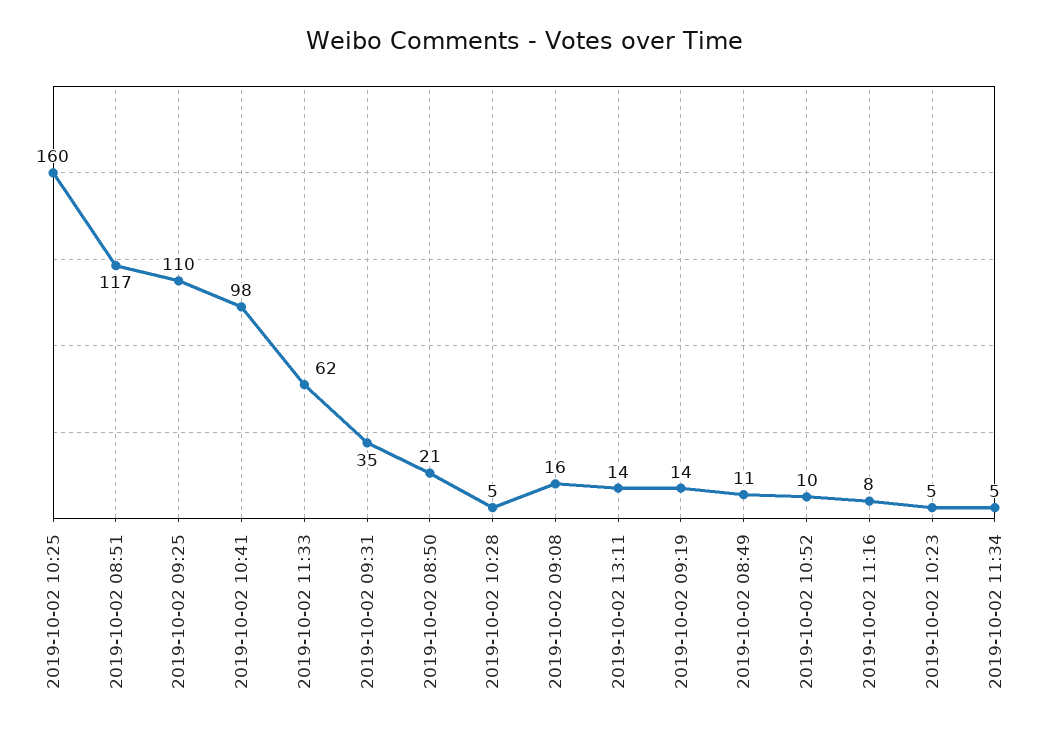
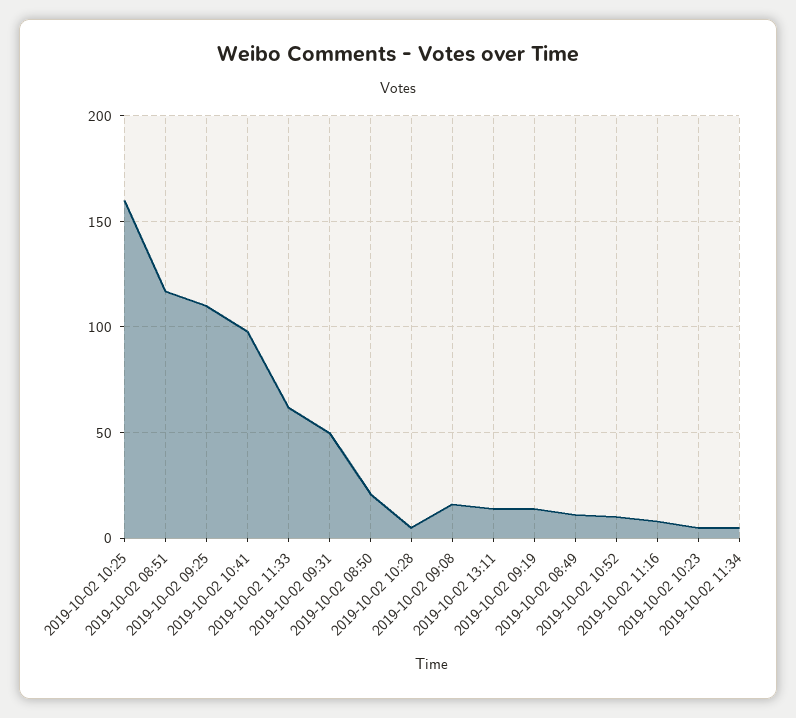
2019-10-02 09:31: 35 -> 50

